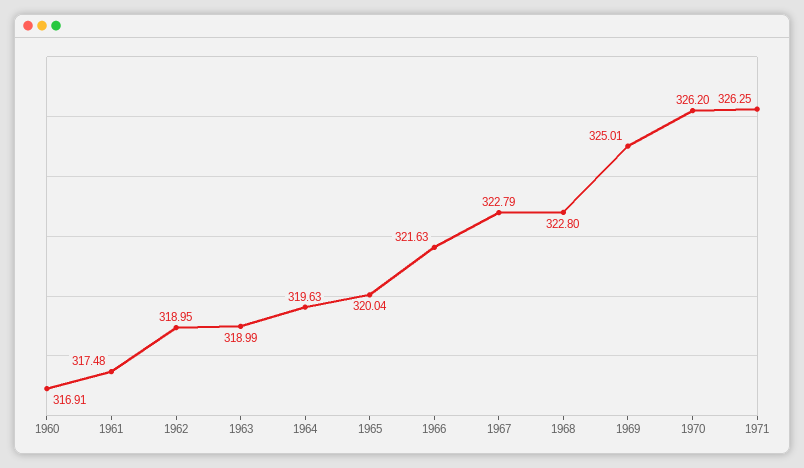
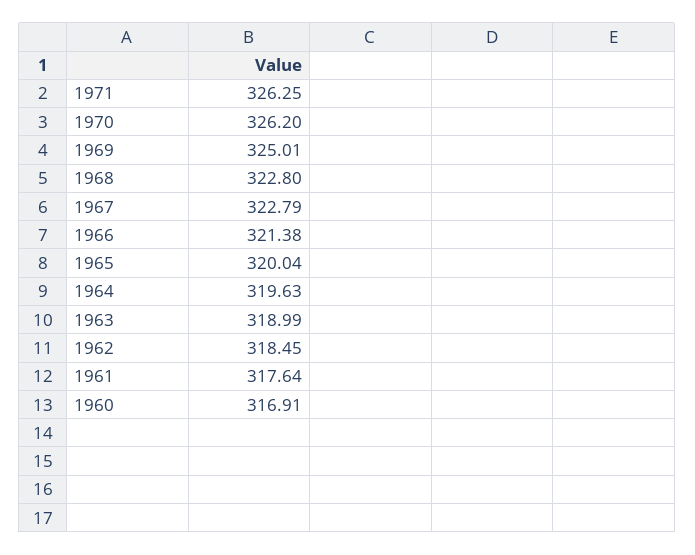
1961: 317.48 -> 317.64
1962: 318.95 -> 318.45
1966: 321.63 -> 321.38

